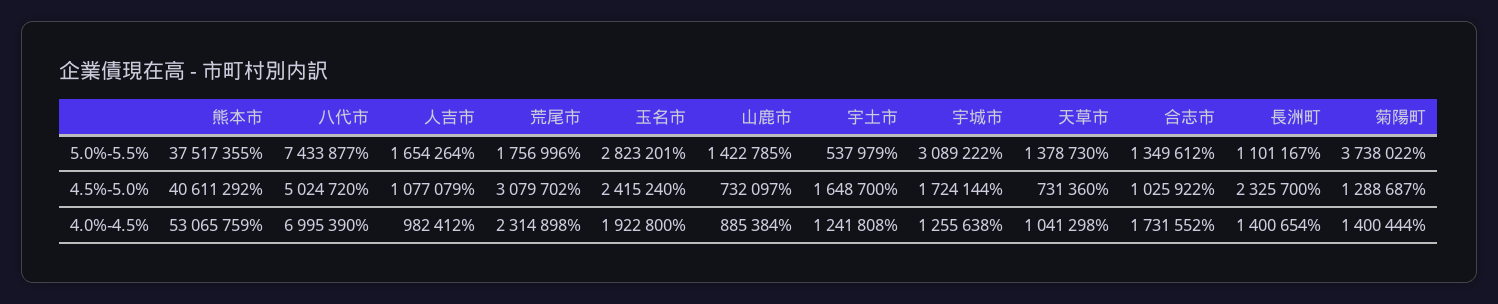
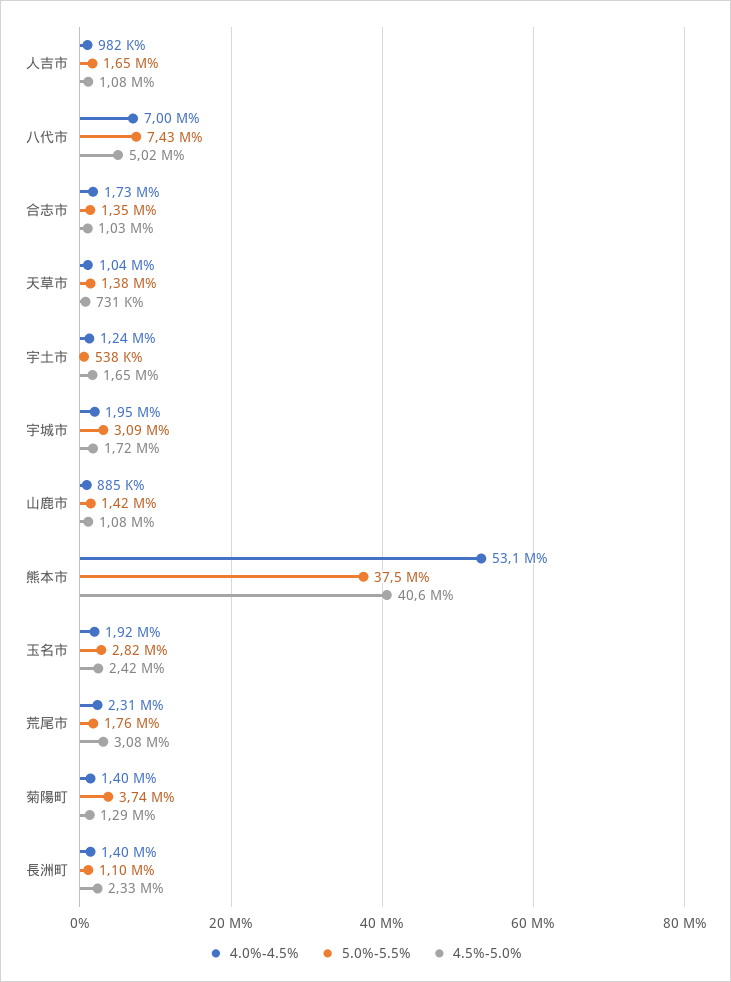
4.5%-5.0%, 山鹿市: 732097 -> 1080000
4.0%-4.5%, 宇城市: 1255638 -> 1950000

